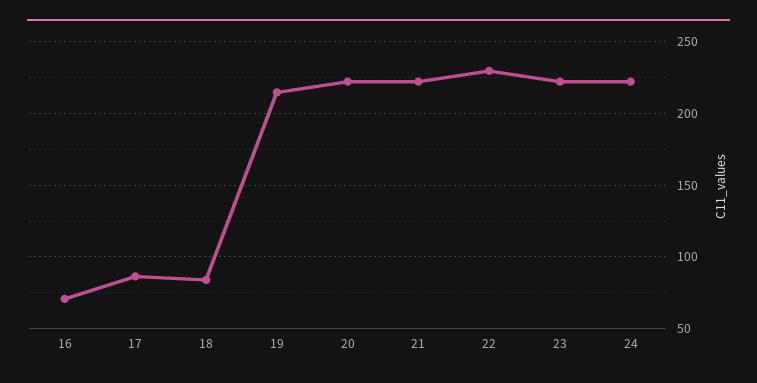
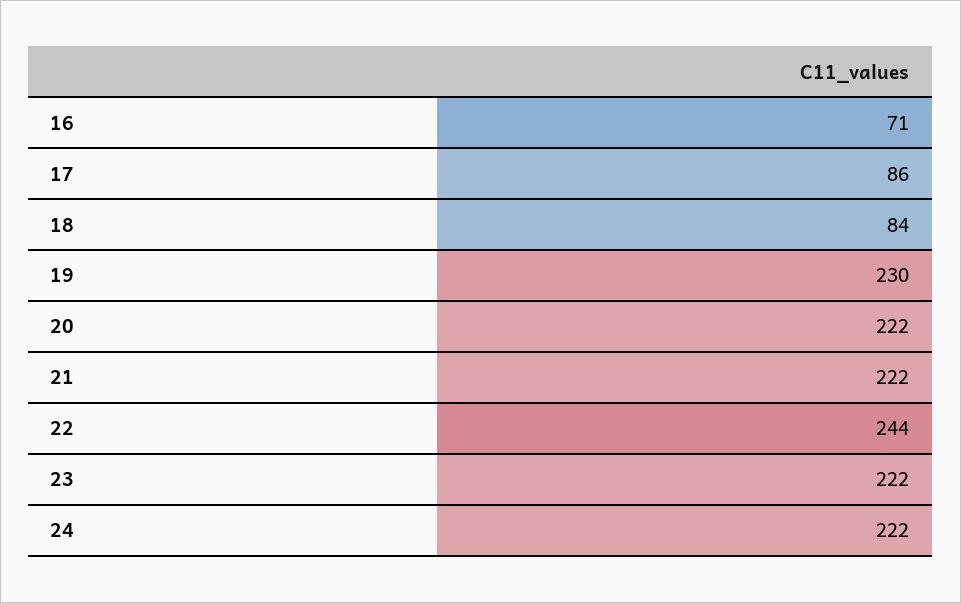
19: 215 -> 230
22: 230 -> 244

